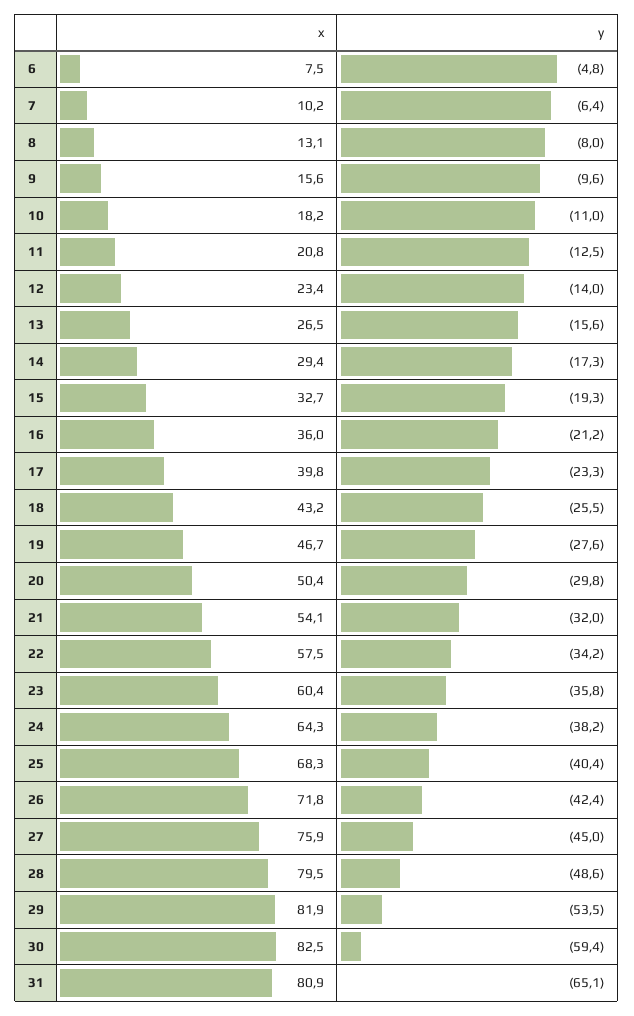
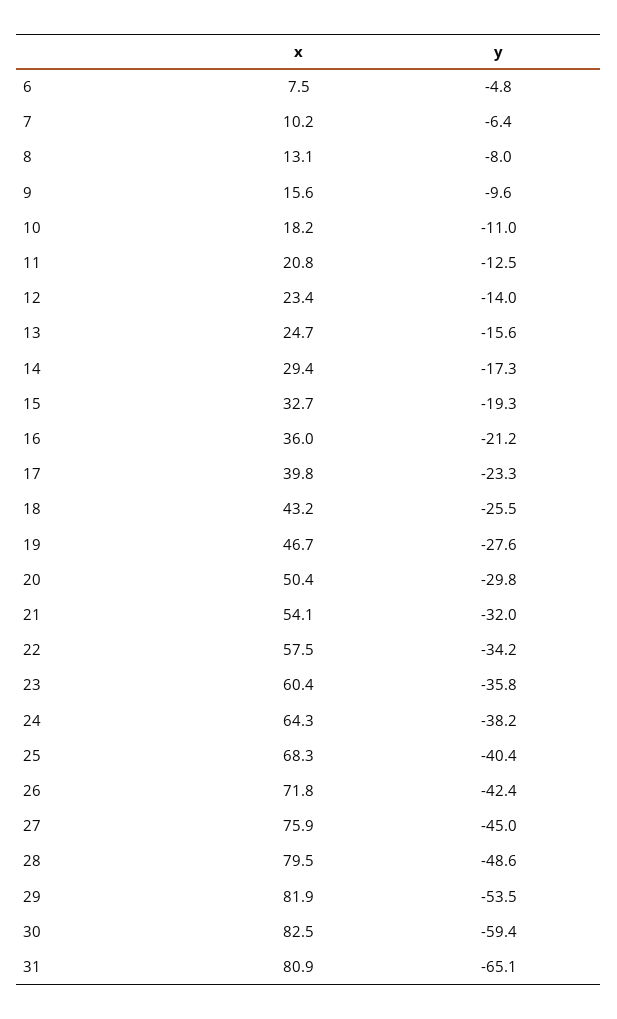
x, 13: 26.5 -> 24.7

